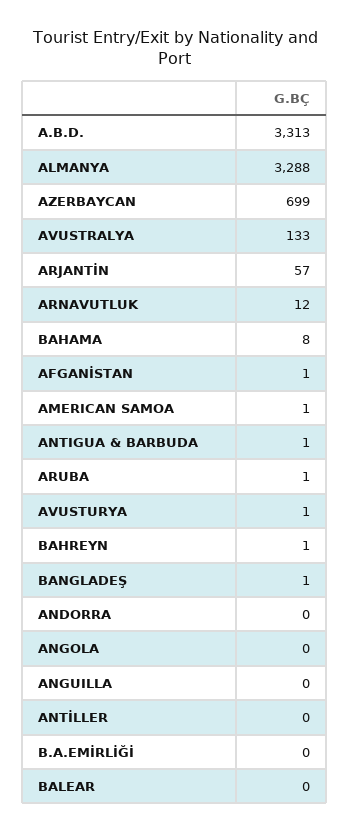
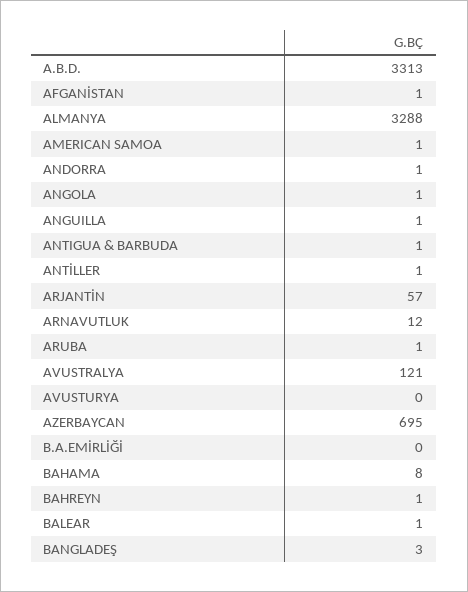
AZERBAYCAN: 699 -> 695
AVUSTRALYA: 133 -> 121
AVUSTURYA: 1 -> 0
BANGLADEŞ: 1 -> 3
ANDORRA: 0 -> 1
ANGOLA: 0 -> 1
ANGUILLA: 0 -> 1
ANTİLLER: 0 -> 1
BALEAR: 0 -> 1

